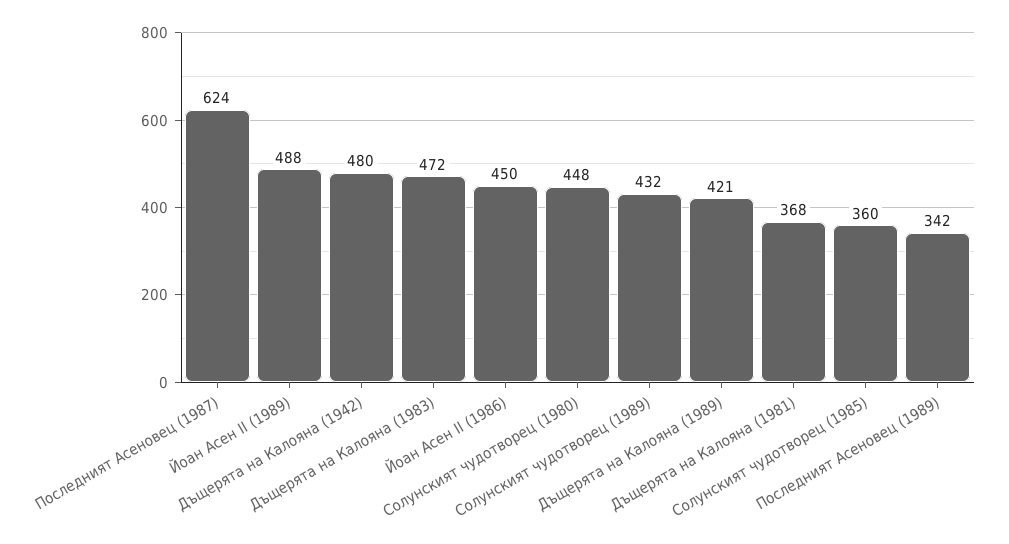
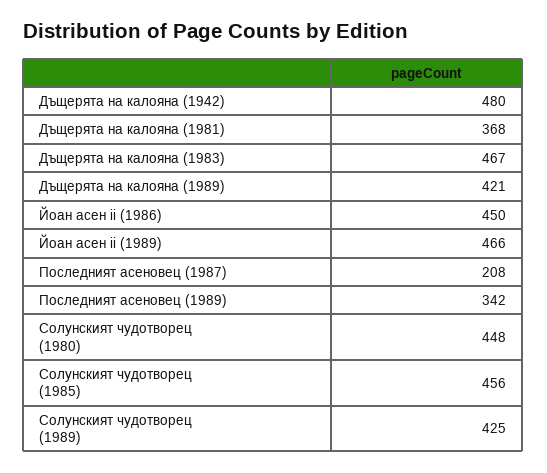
Последният Асеновец (1987): 624 -> 208
Йоан Асен II (1989): 488 -> 466
Дъщерята на Калояна (1983): 472 -> 467
Солунският чудотворец (1989): 432 -> 425
Солунският чудотворец (1985): 360 -> 456

